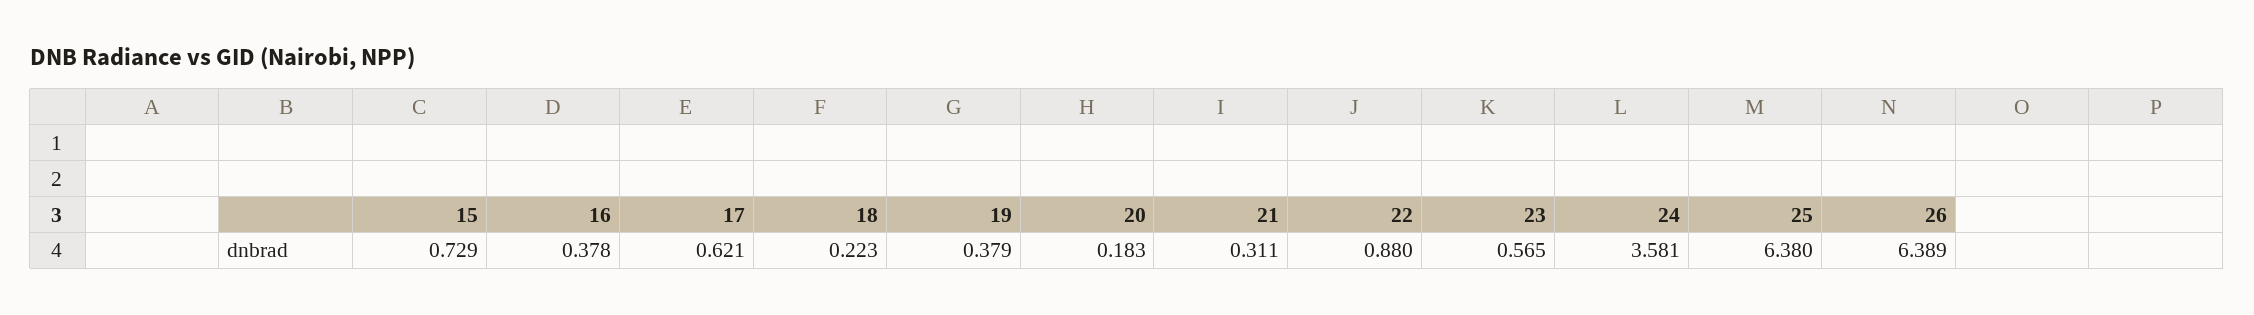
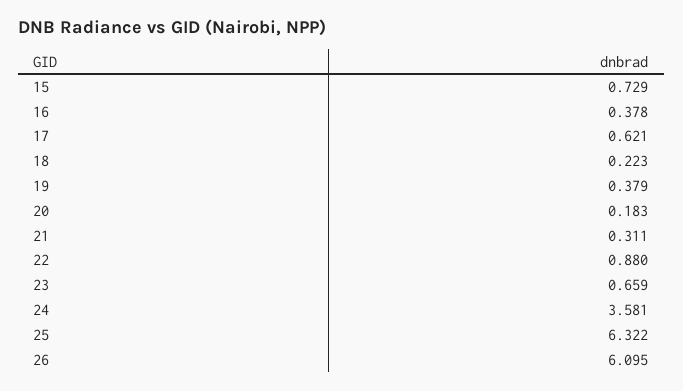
23: 0.565 -> 0.659
25: 6.38 -> 6.322
26: 6.389 -> 6.095

